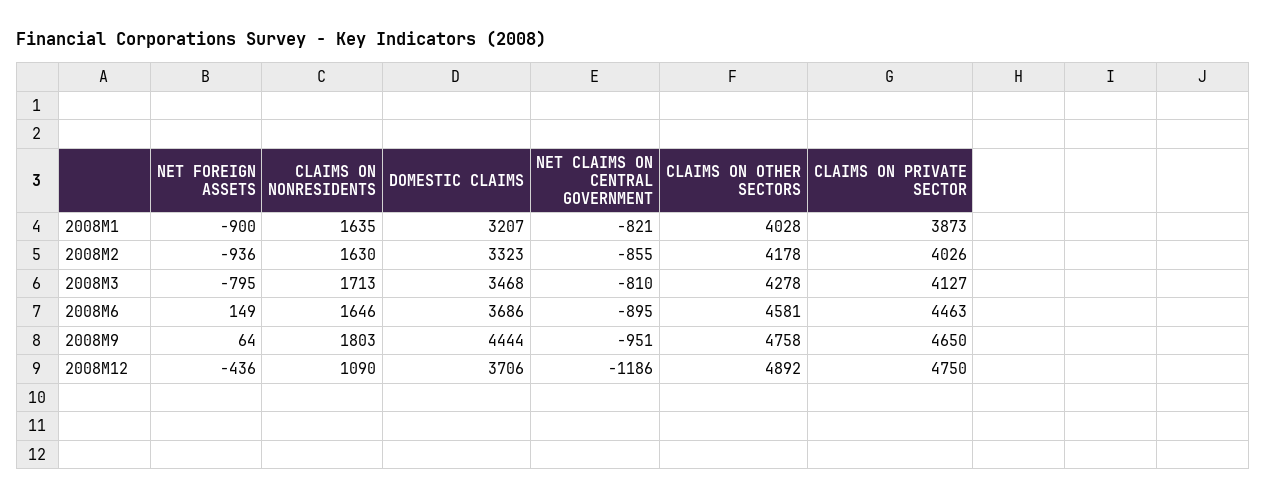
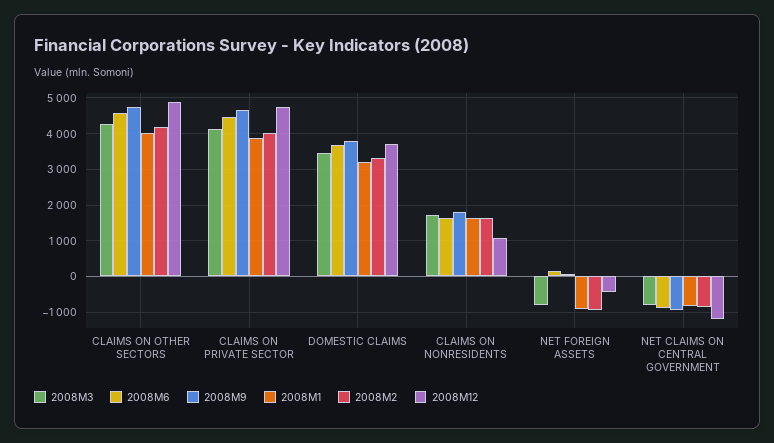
2008M9, DOMESTIC CLAIMS: 4444 -> 3800

